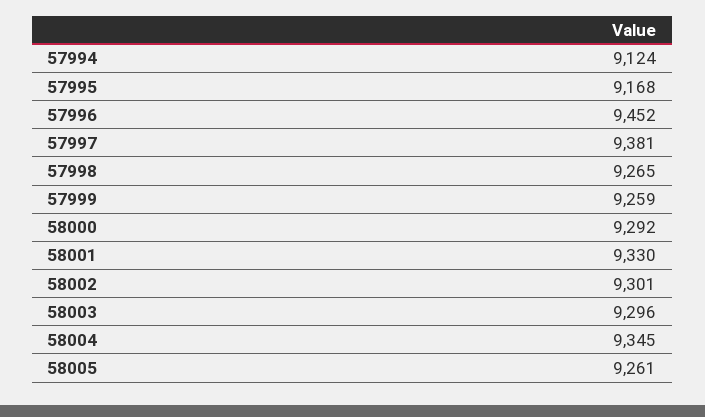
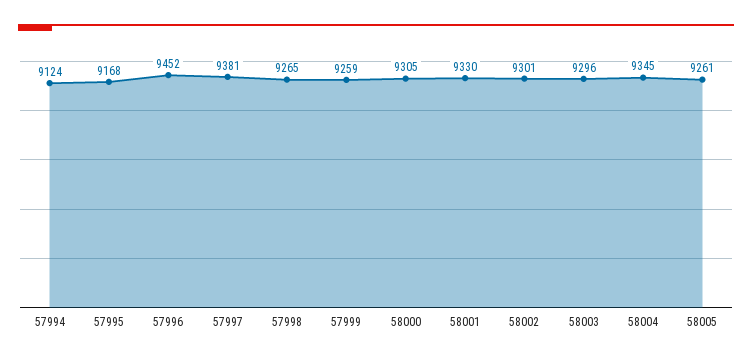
58000: 9292 -> 9305

